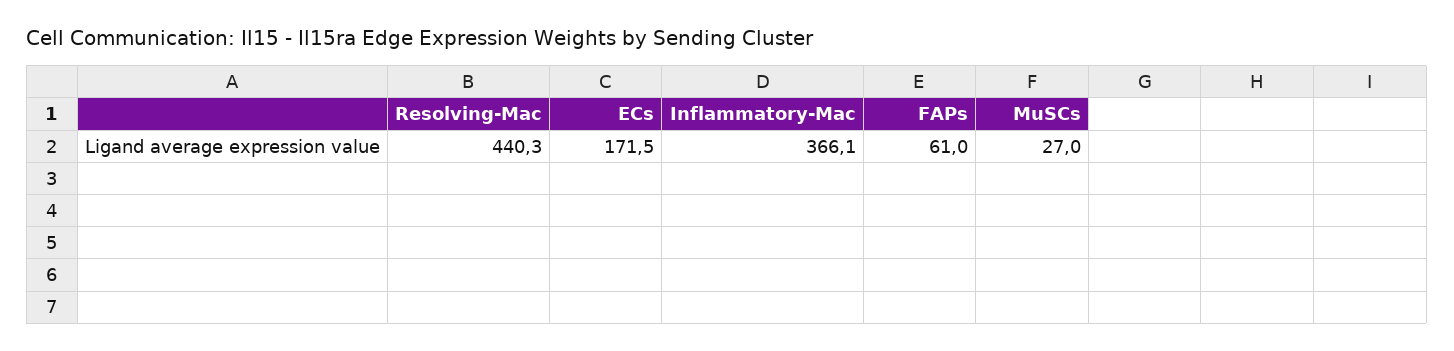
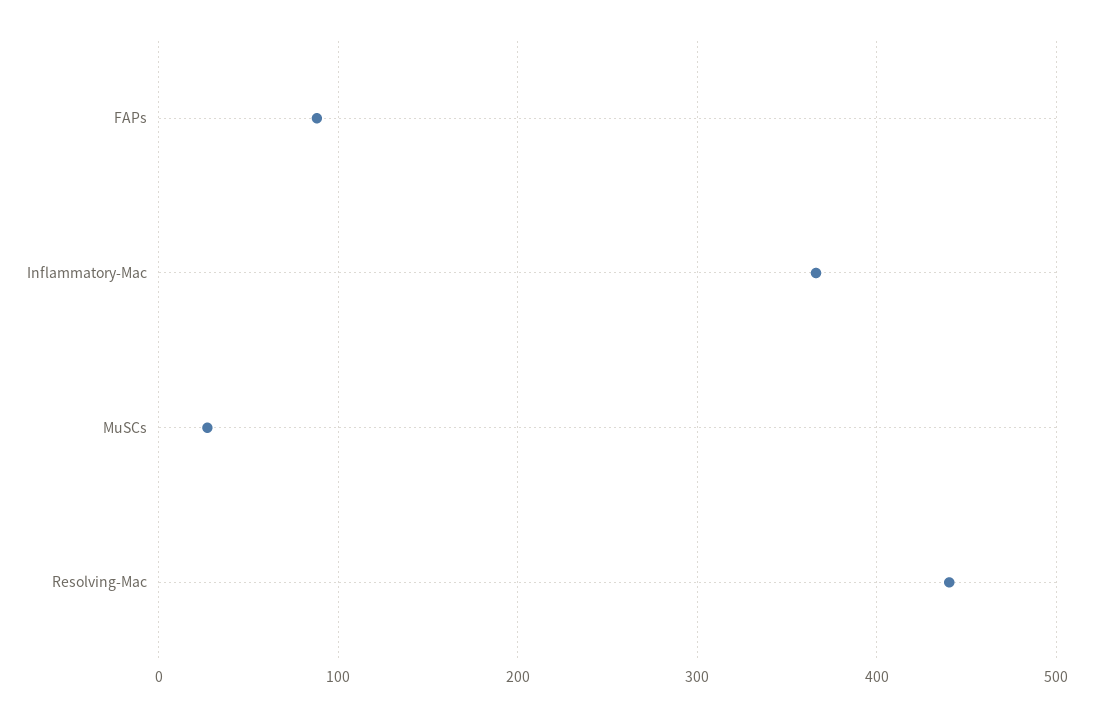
ECs: 171.5 -> none
FAPs: 61 -> 90

